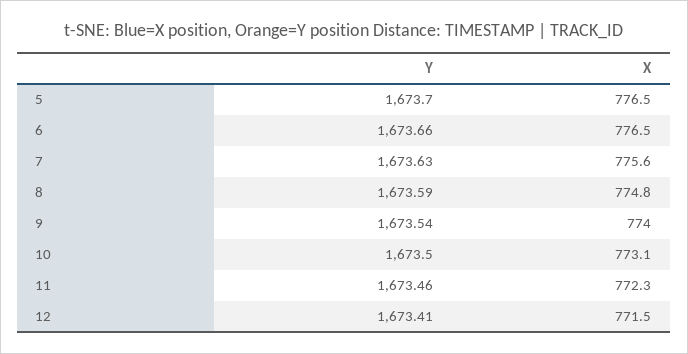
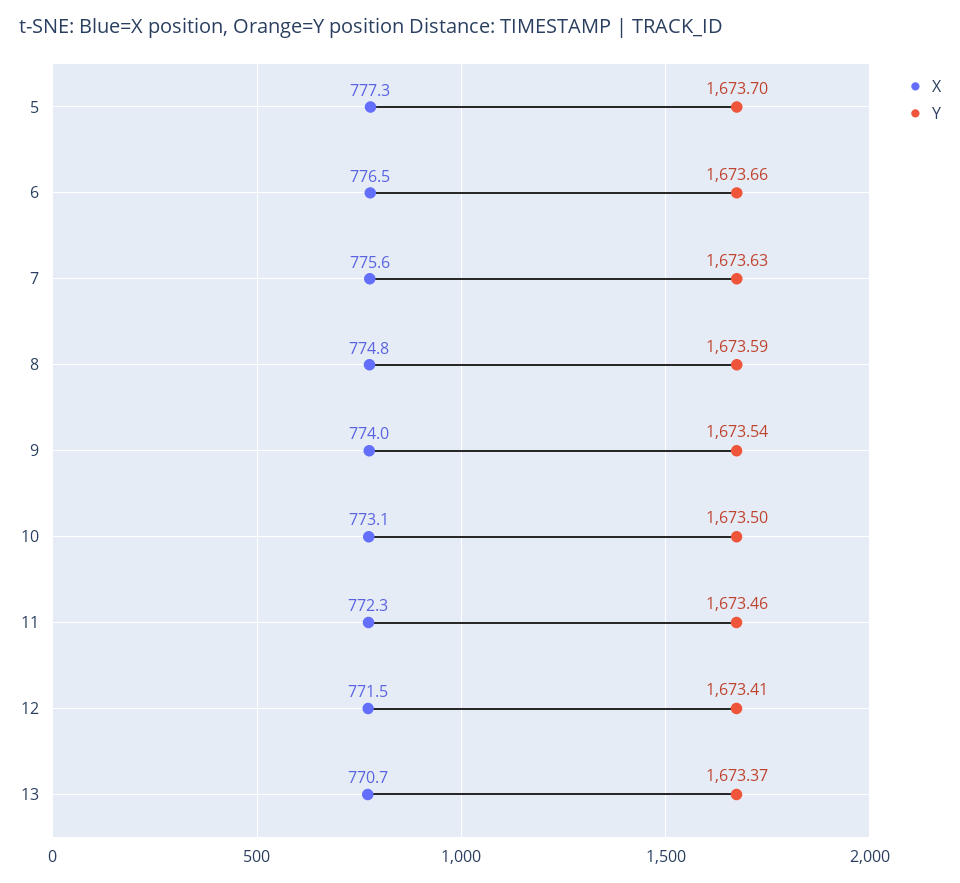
X, 5: 776.5 -> 777.3
X, 13: none -> 770.7
Y, 13: none -> 1673.37

